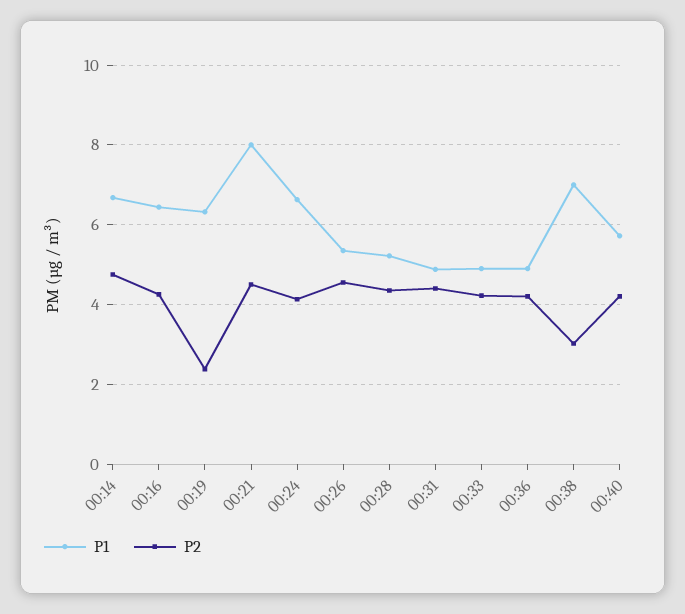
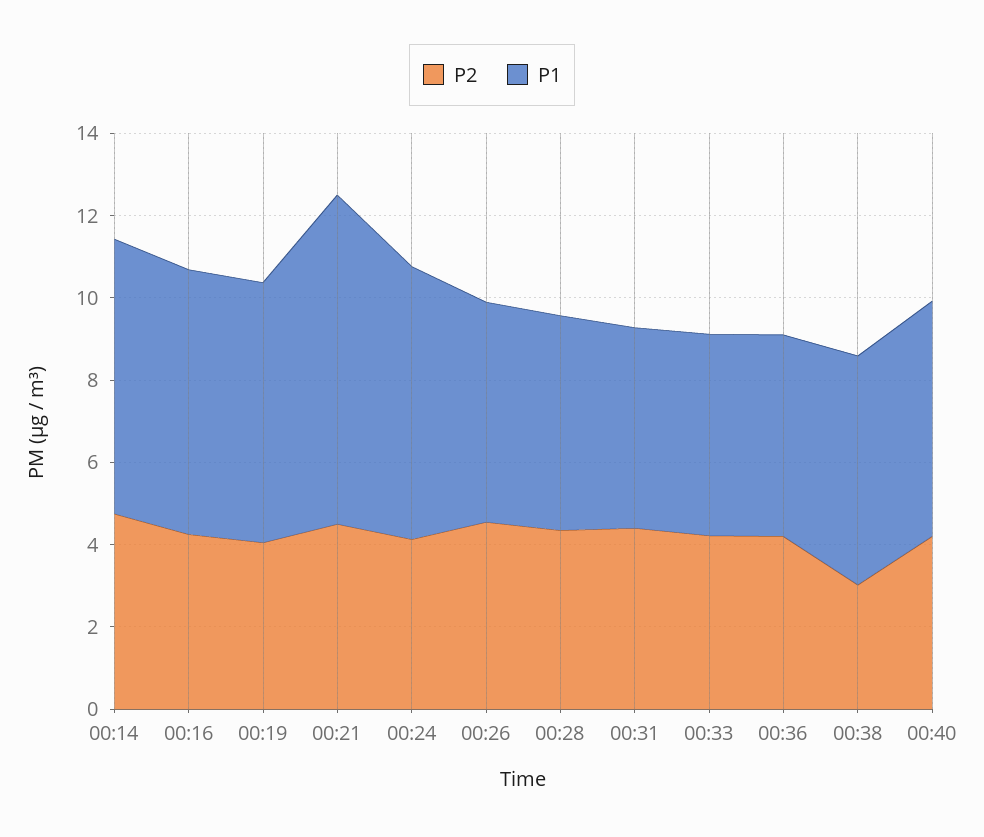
P2, 00:19: 2.4 -> 4
P1, 00:38: 7 -> 5.5

